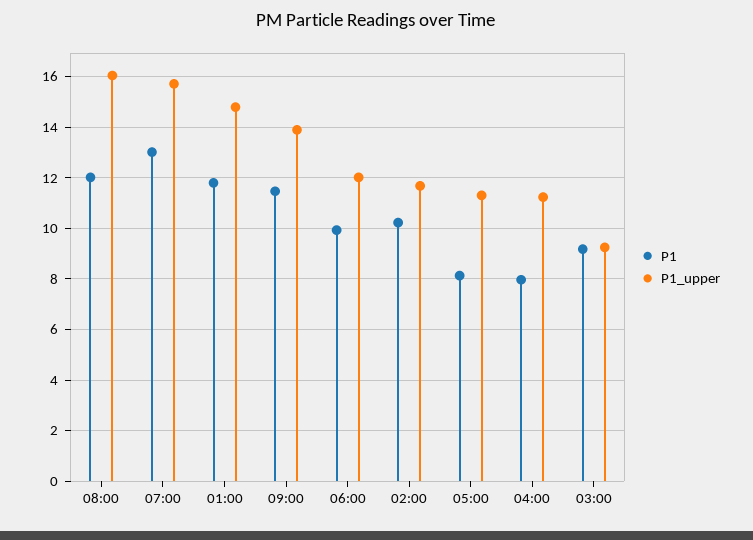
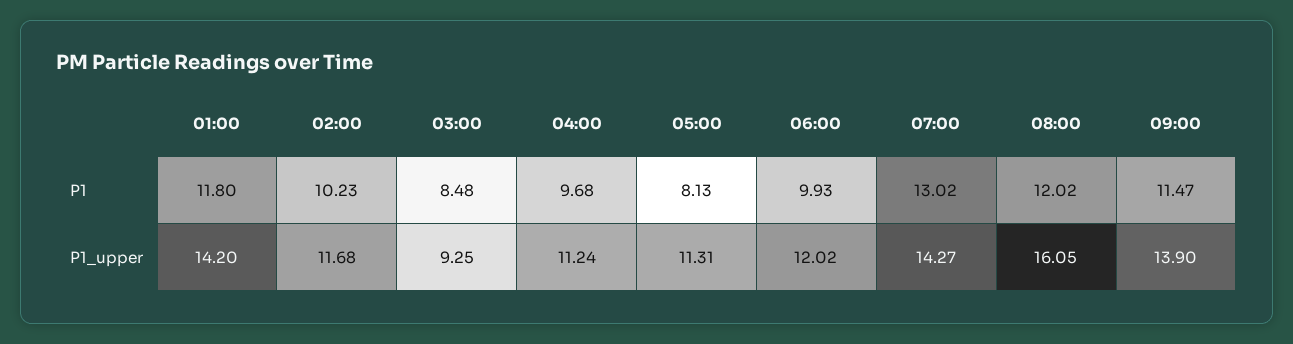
P1_upper, 07:00: 15.75 -> 14.27
P1_upper, 01:00: 14.75 -> 14.2
P1, 04:00: 8 -> 9.68
P1, 03:00: 9.25 -> 8.48

